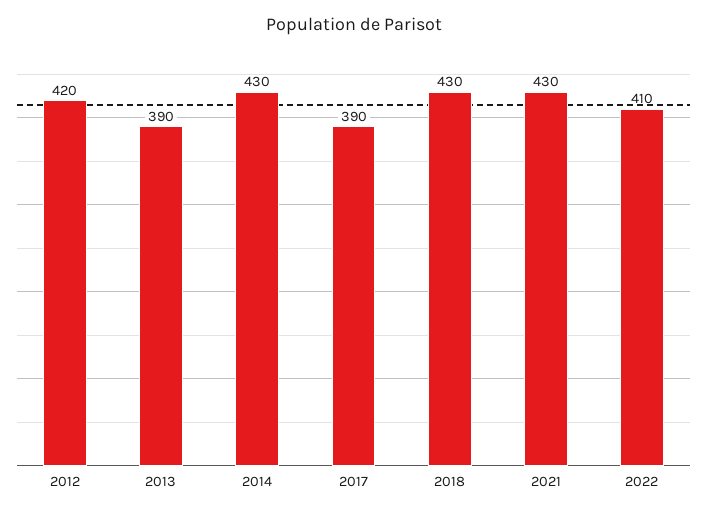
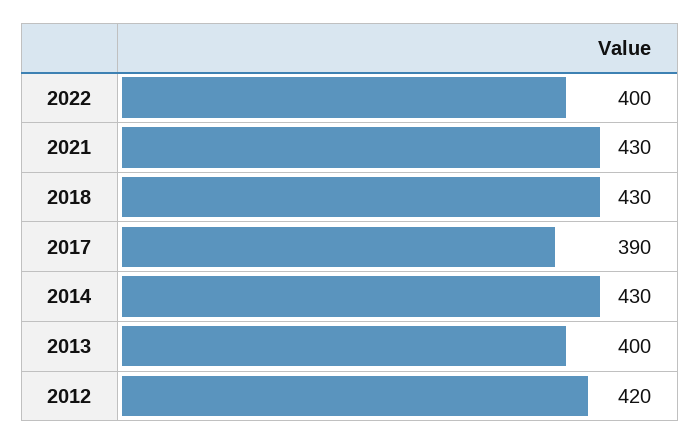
2013: 390 -> 400
2022: 410 -> 400

